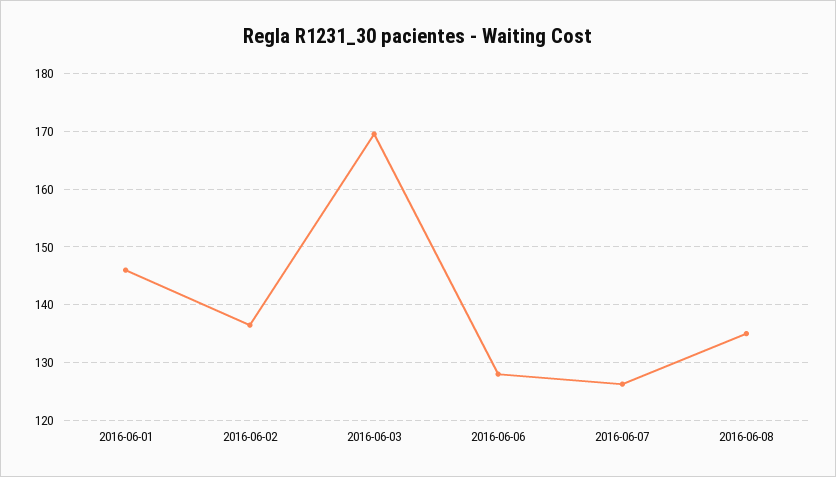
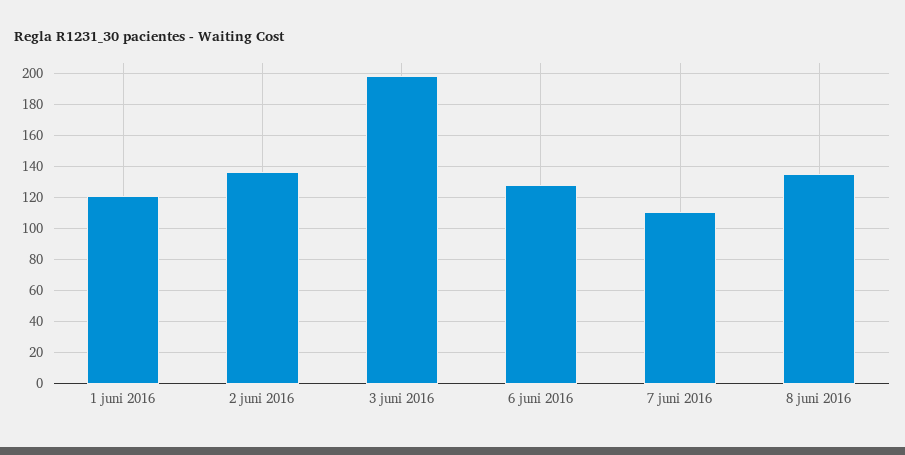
2016-06-01: 146 -> 120
2016-06-03: 170 -> 200
2016-06-07: 126 -> 110

